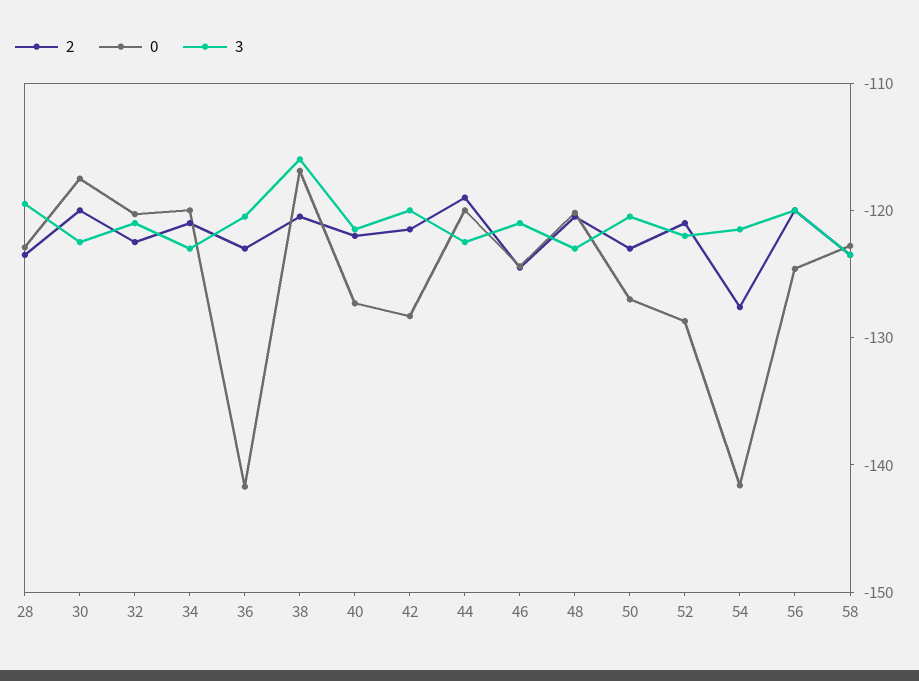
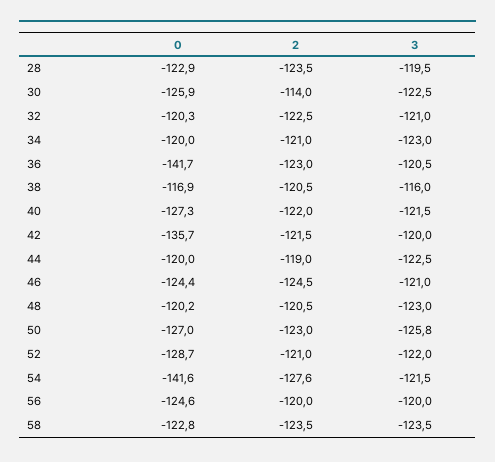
2, 30: -120 -> -114
0, 30: -118 -> -125.9
0, 42: -128 -> -135.7
3, 50: -120 -> -125.8

